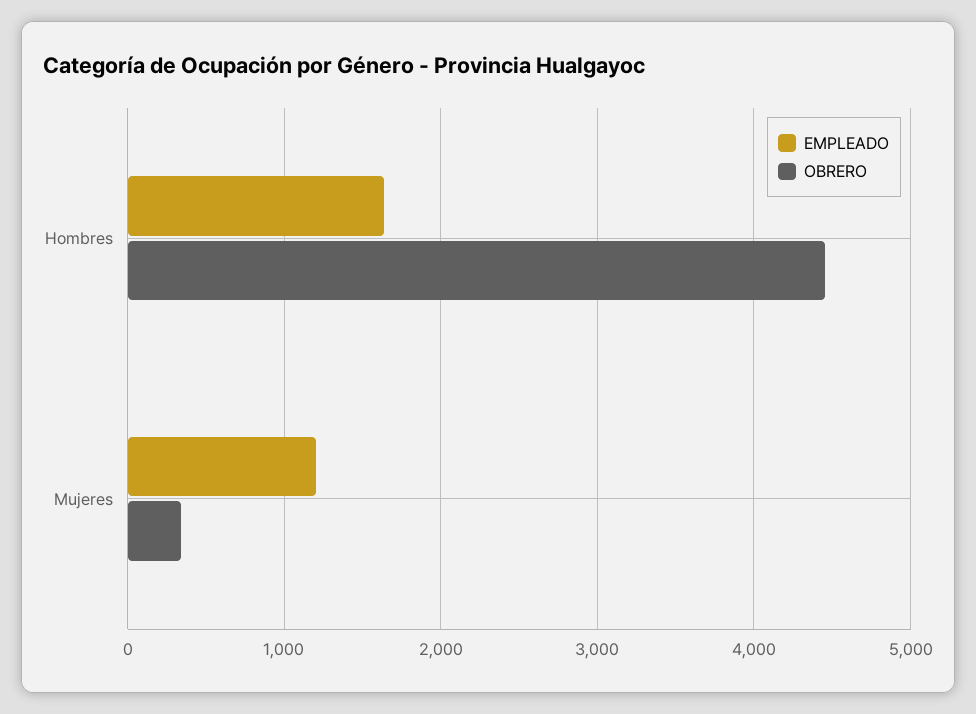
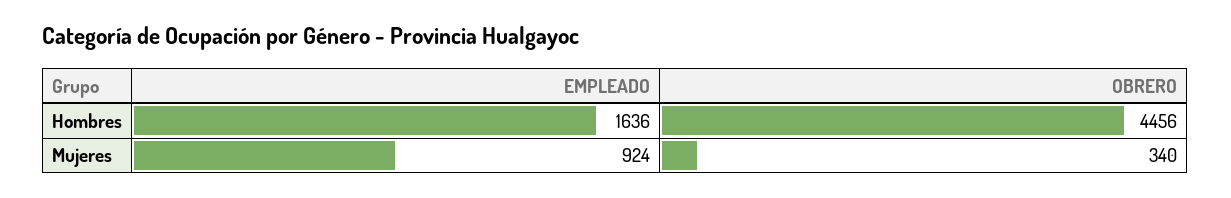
EMPLEADO, Mujeres: 1200 -> 924

